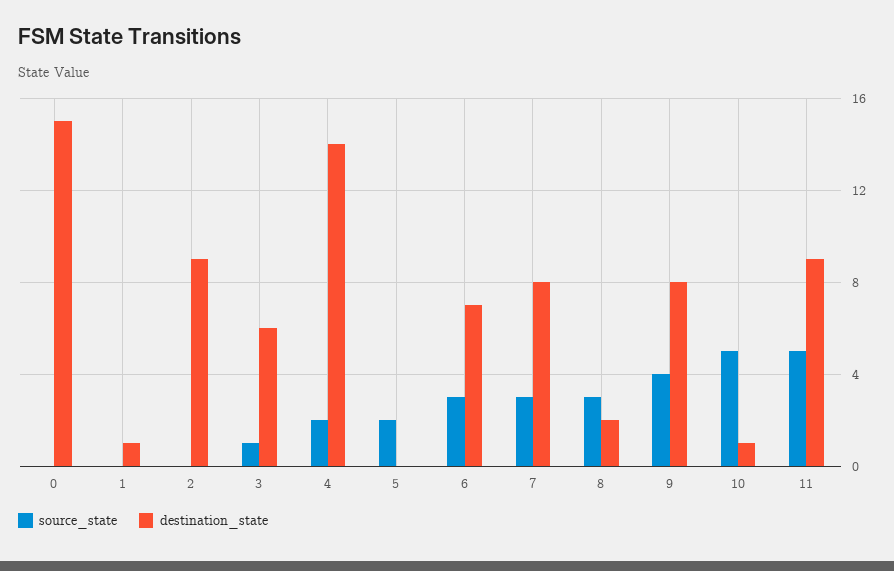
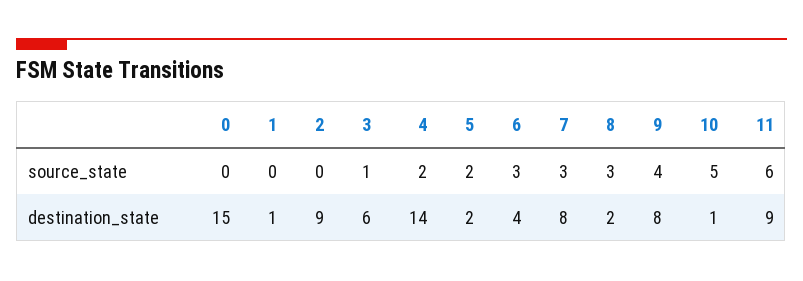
destination_state, 5: 0 -> 2
destination_state, 6: 7 -> 4
source_state, 11: 5 -> 6

